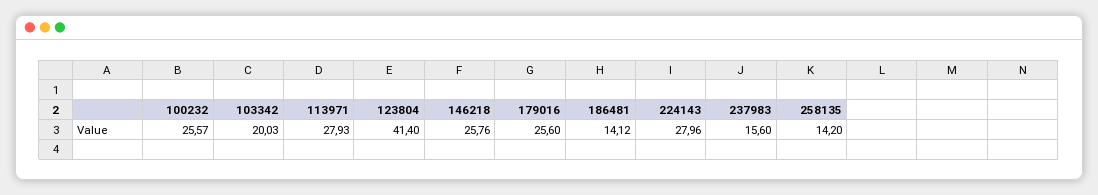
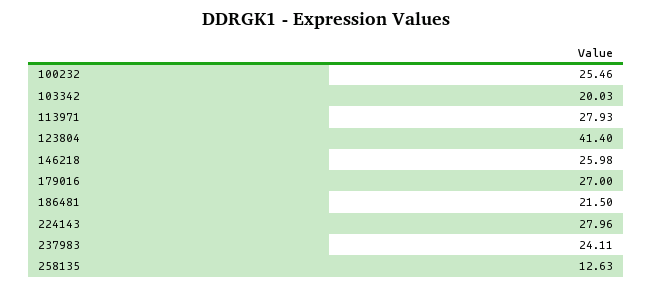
100232: 25.57 -> 25.46
146218: 25.76 -> 25.98
179016: 25.6 -> 27
186481: 14.12 -> 21.5
237983: 15.6 -> 24.11
258135: 14.2 -> 12.63

